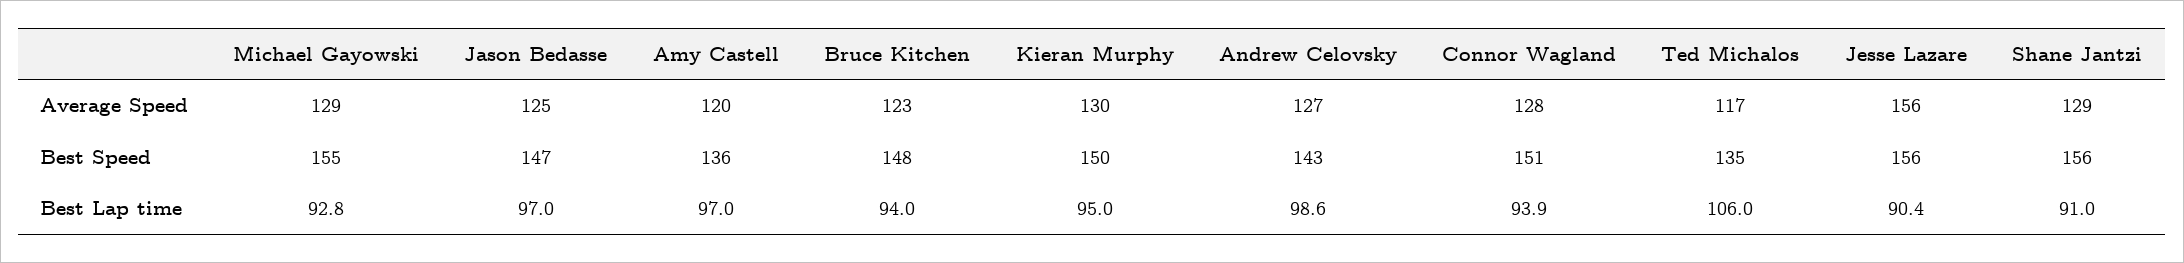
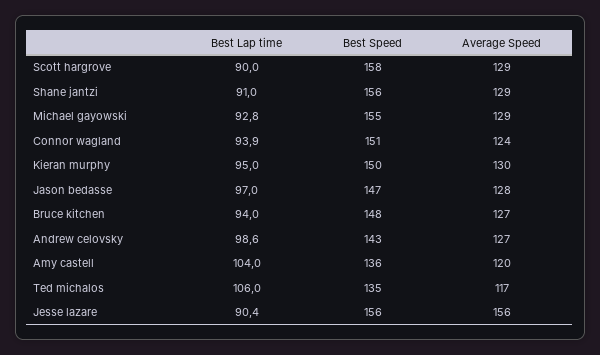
Jason Bedasse, Average Speed: 125 -> 128
Bruce Kitchen, Average Speed: 123 -> 127
Connor Wagland, Average Speed: 128 -> 124
Amy Castell, Best Lap time: 97 -> 104
Scott hargrove, Best Lap time: none -> 90
Scott hargrove, Best Speed: none -> 158
Scott hargrove, Average Speed: none -> 129

